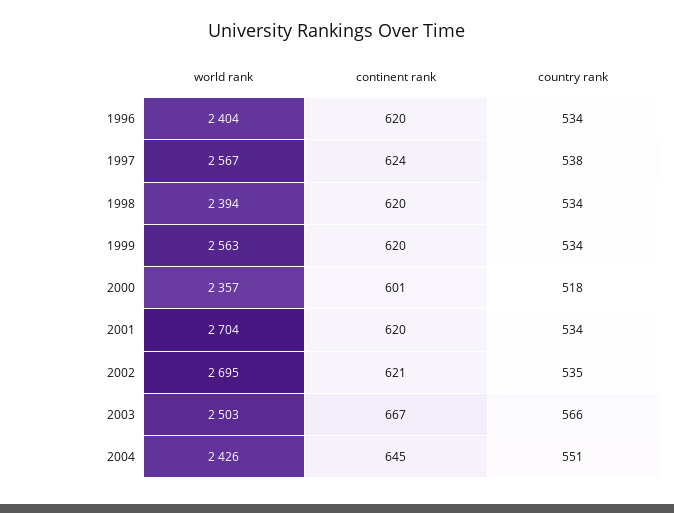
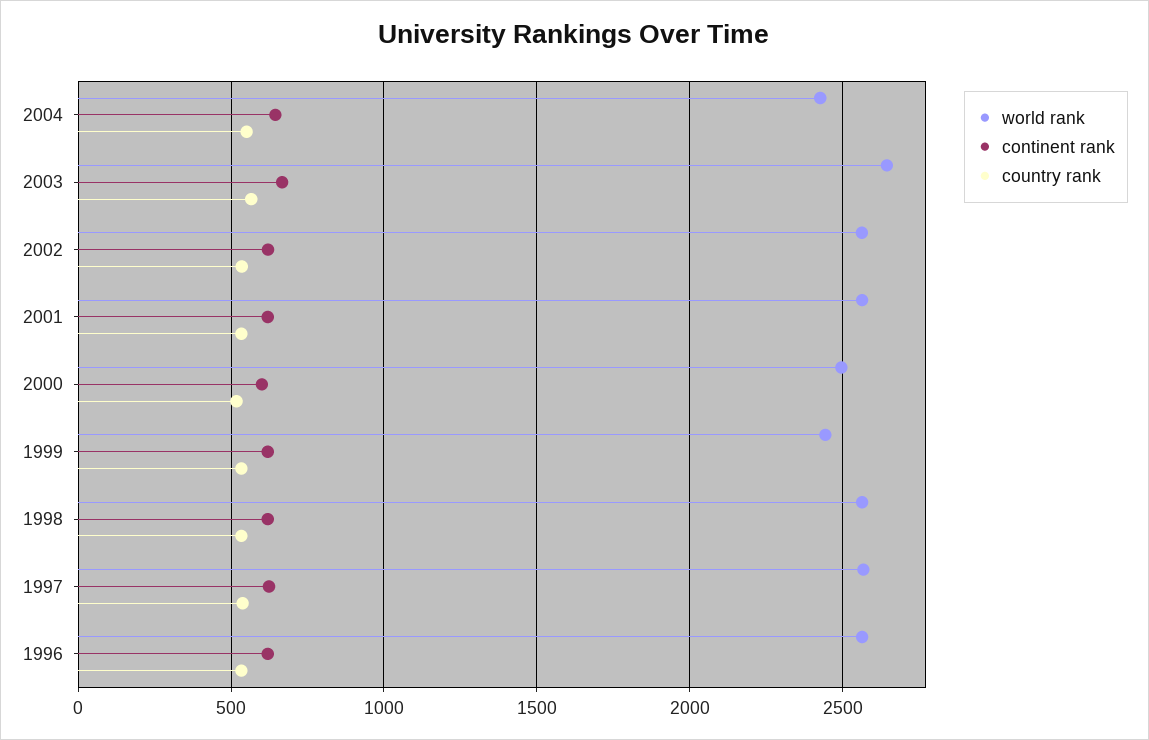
world rank, 1996: 2404 -> 2550
world rank, 1998: 2394 -> 2550
world rank, 1999: 2563 -> 2450
world rank, 2000: 2357 -> 2500
world rank, 2001: 2704 -> 2550
world rank, 2002: 2695 -> 2550
world rank, 2003: 2503 -> 2650

